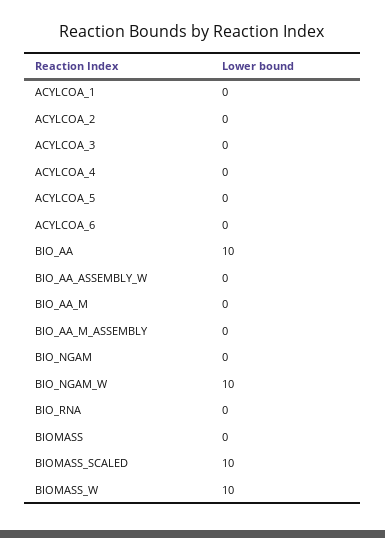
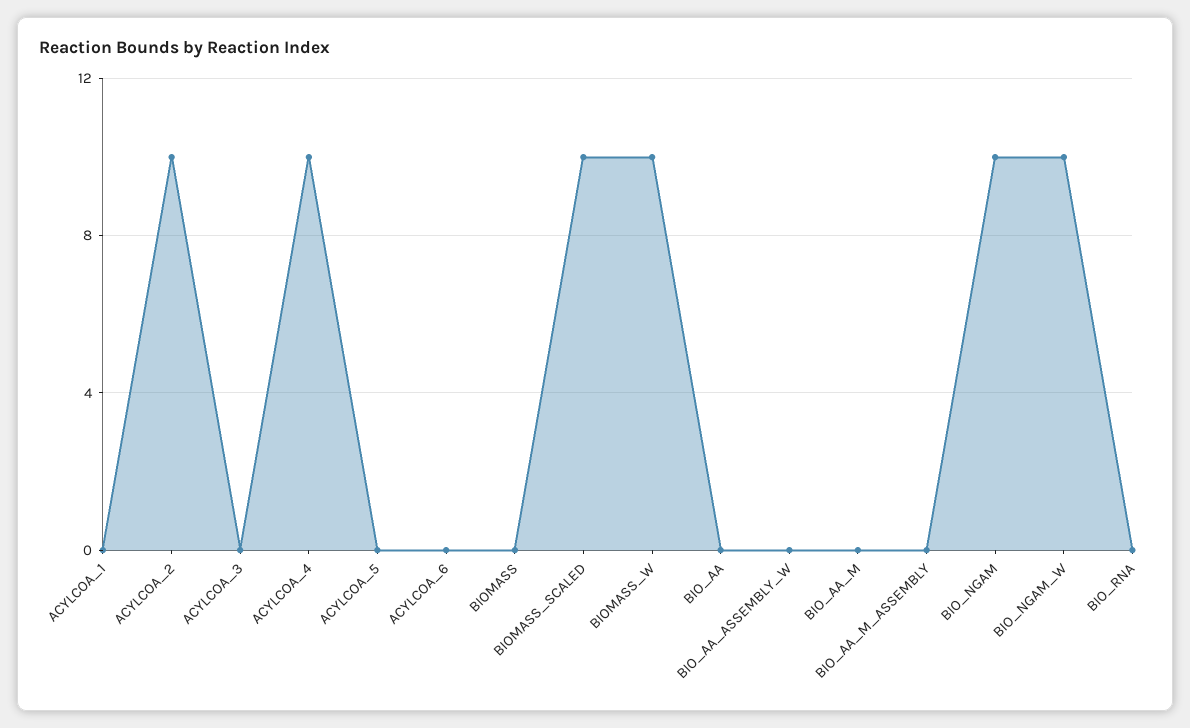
ACYLCOA_2: 0 -> 10
ACYLCOA_4: 0 -> 10
BIO_AA: 10 -> 0
BIO_NGAM: 0 -> 10

